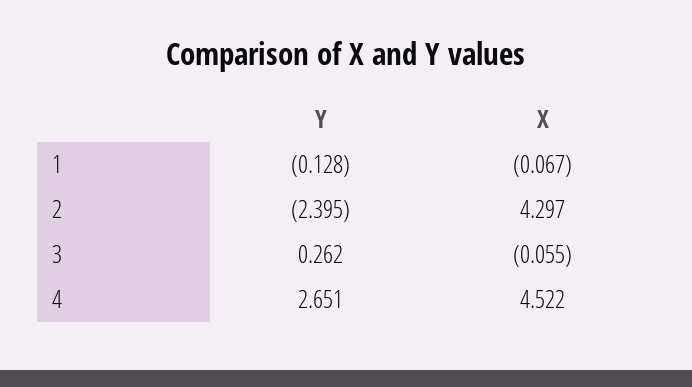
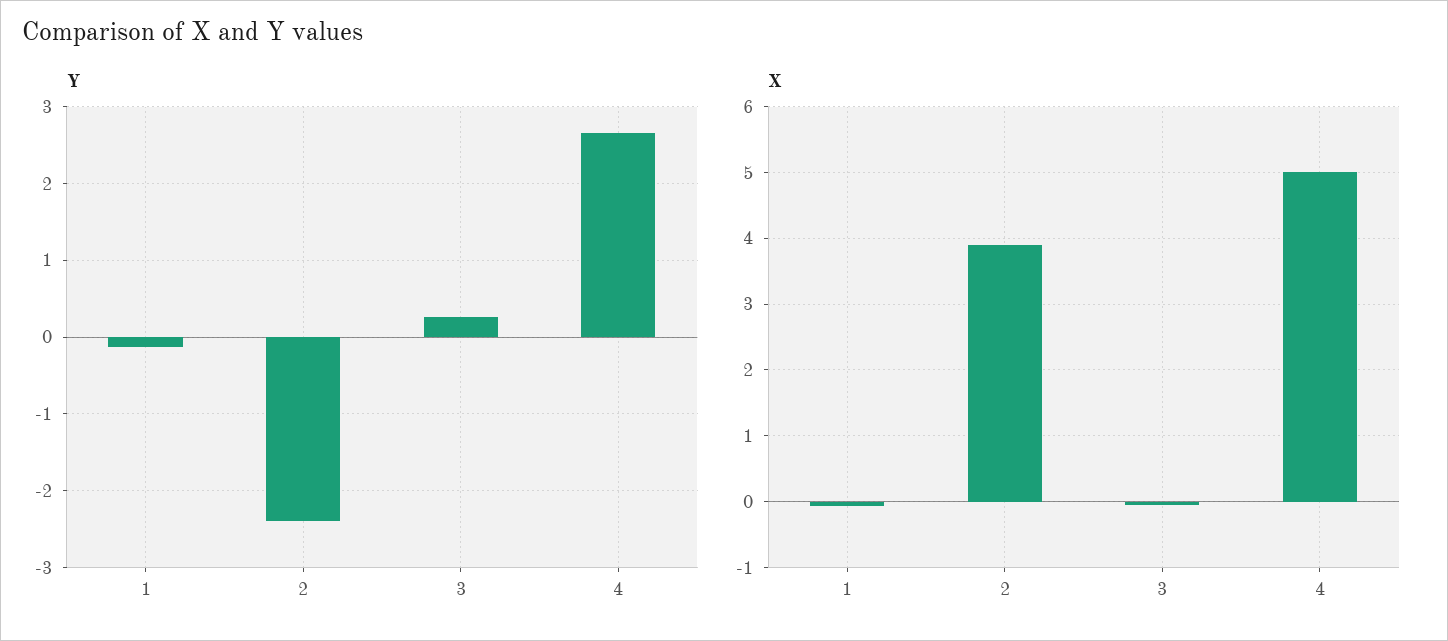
X, 2: 4.297 -> 3.9
X, 4: 4.522 -> 5

